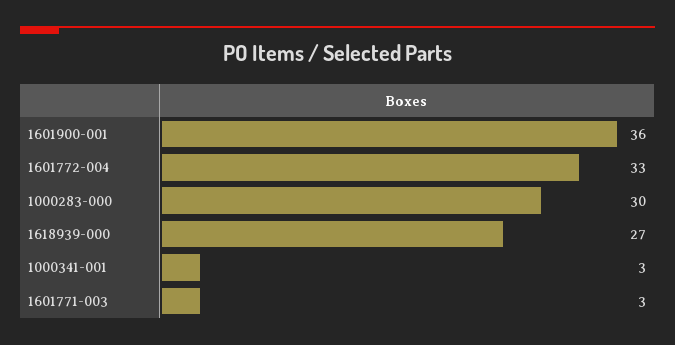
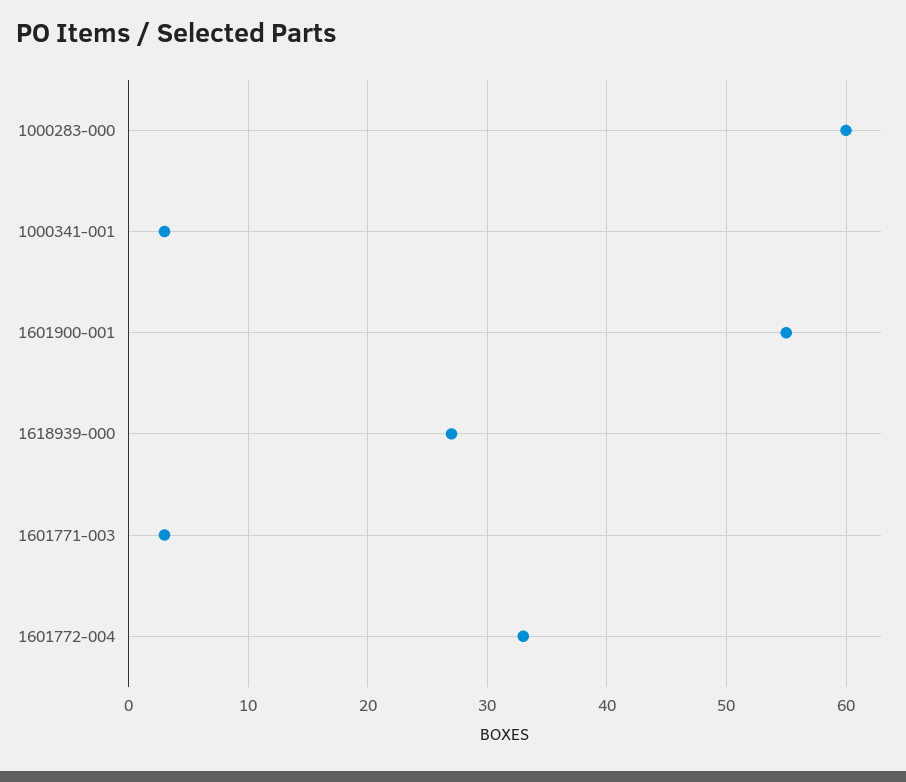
1601900-001: 36 -> 55
1000283-000: 30 -> 60

